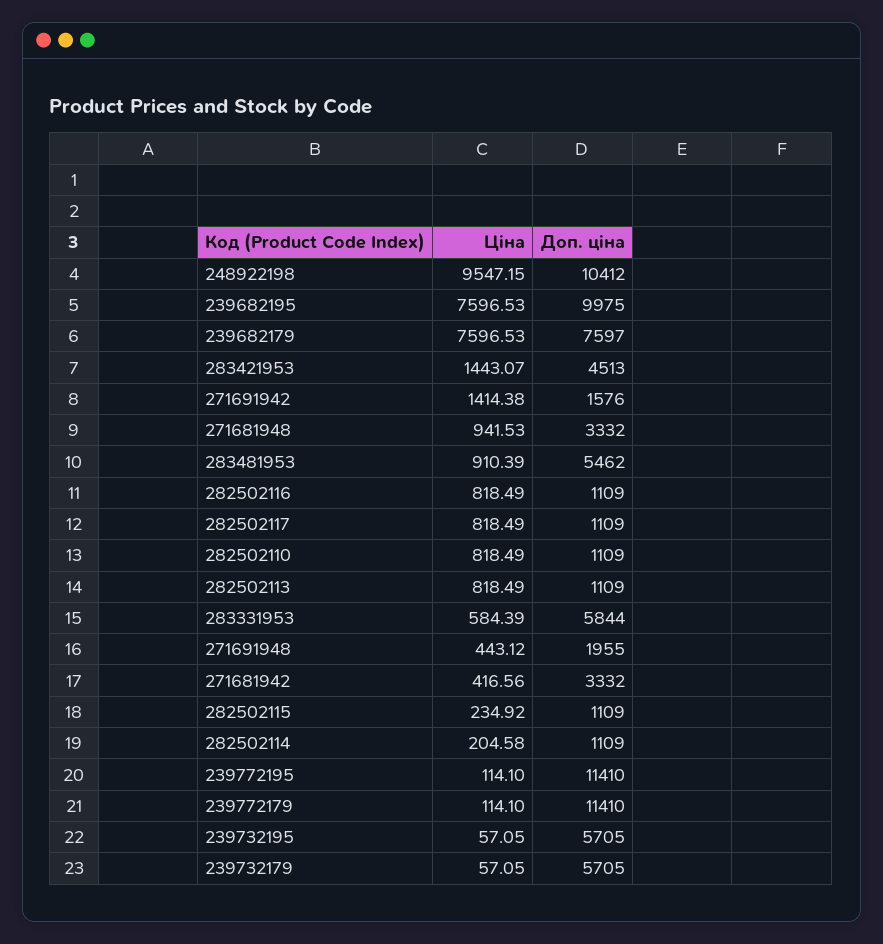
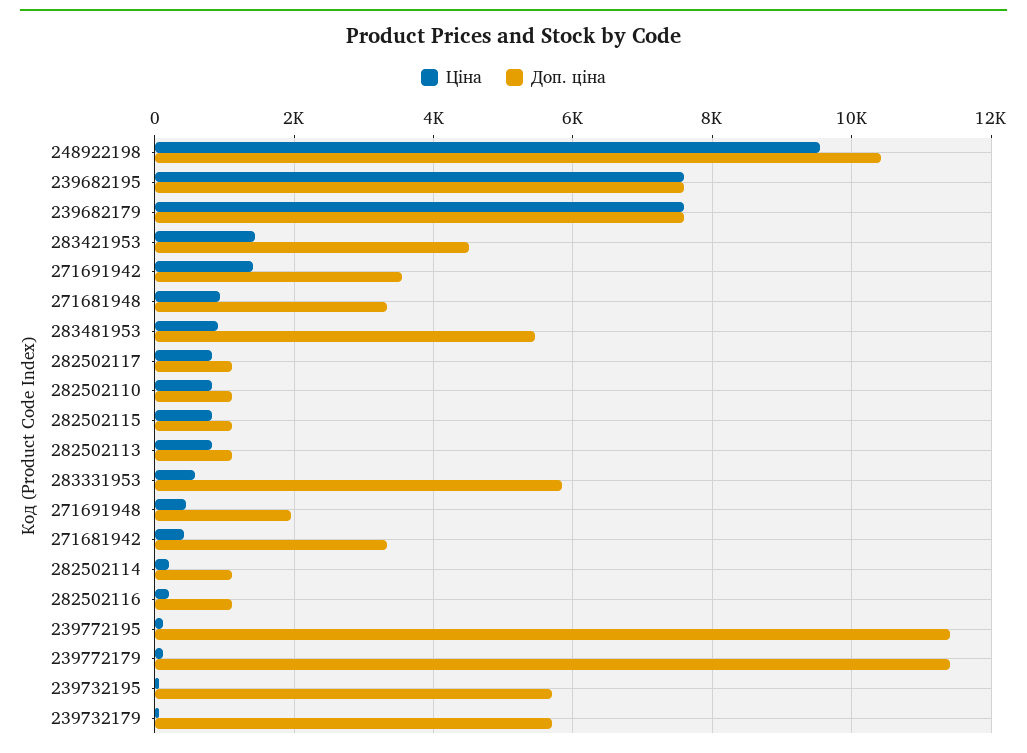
Доп. ціна, 239682195: 9975 -> 7600
Доп. ціна, 271691942: 1576 -> 3600
Ціна, 282502116: 818.49 -> 200
Ціна, 282502115: 234.92 -> 800

